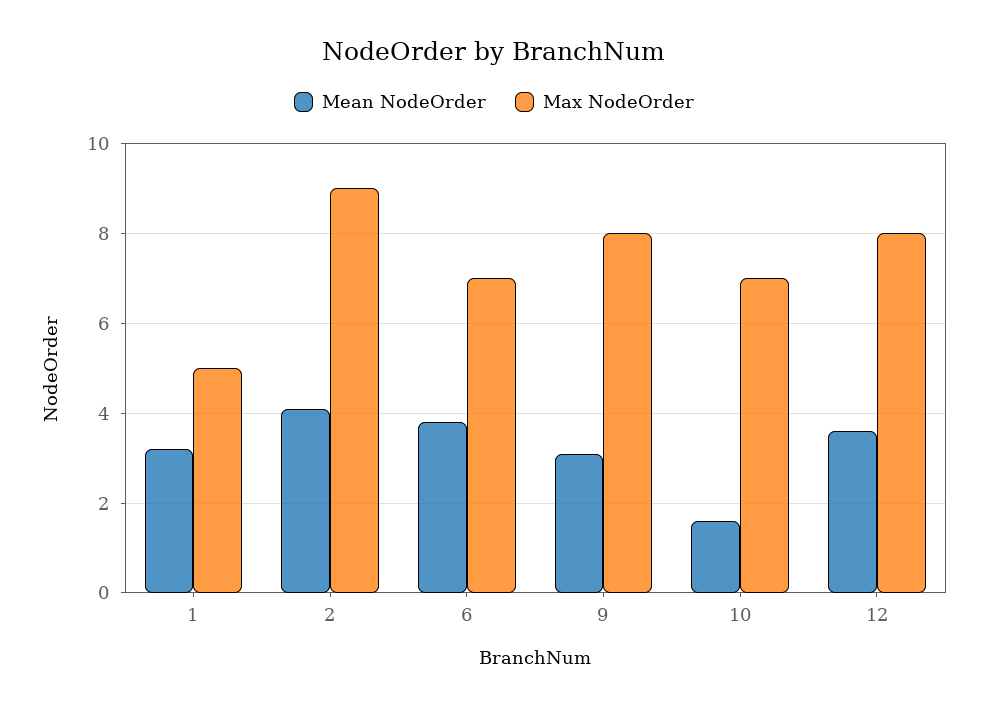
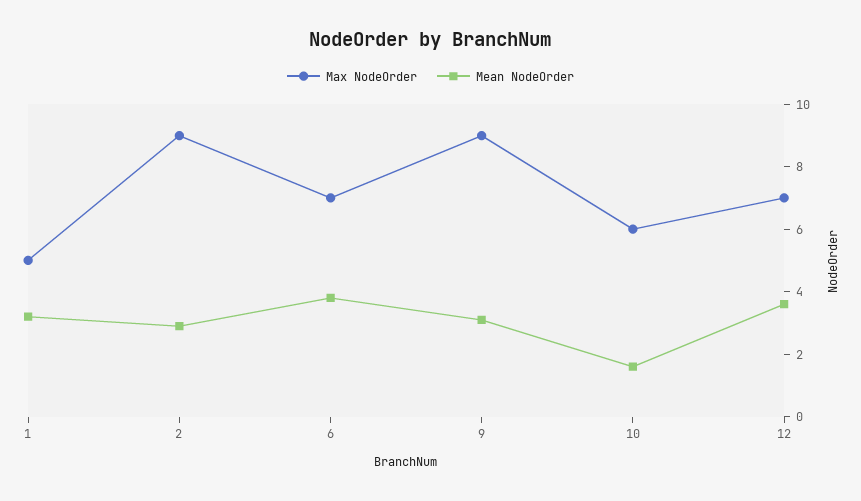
Mean NodeOrder, 2: 4 -> 3
Max NodeOrder, 9: 8 -> 9
Max NodeOrder, 10: 7 -> 6
Max NodeOrder, 12: 8 -> 7

